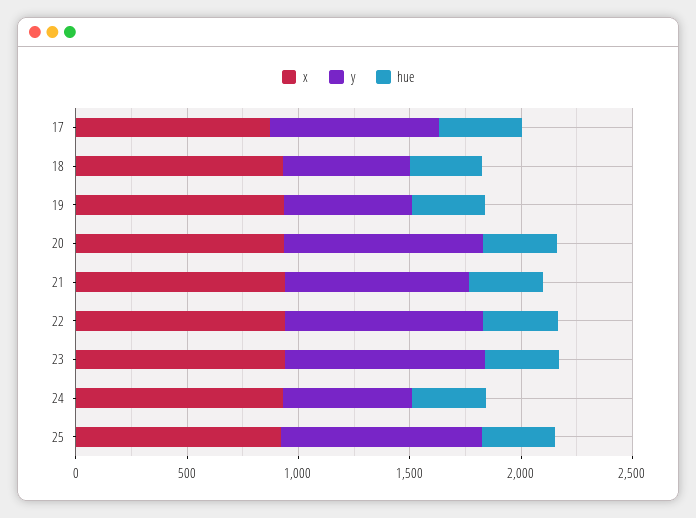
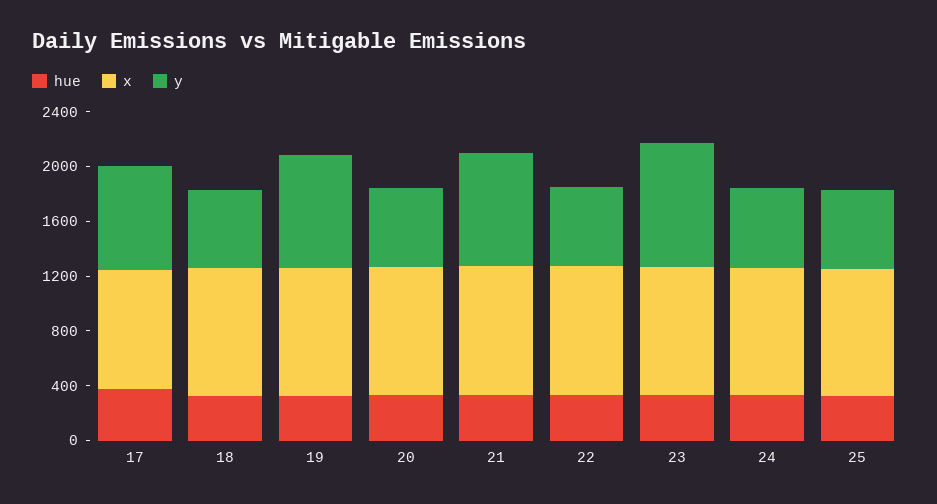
y, 19: 600 -> 800
y, 20: 900 -> 600
y, 22: 900 -> 600
y, 25: 900 -> 600

